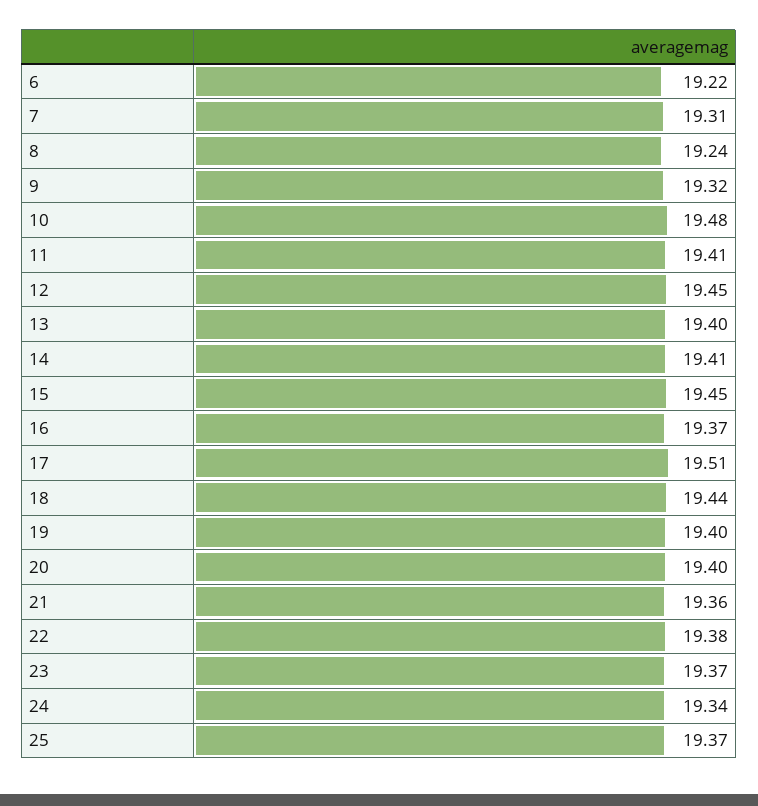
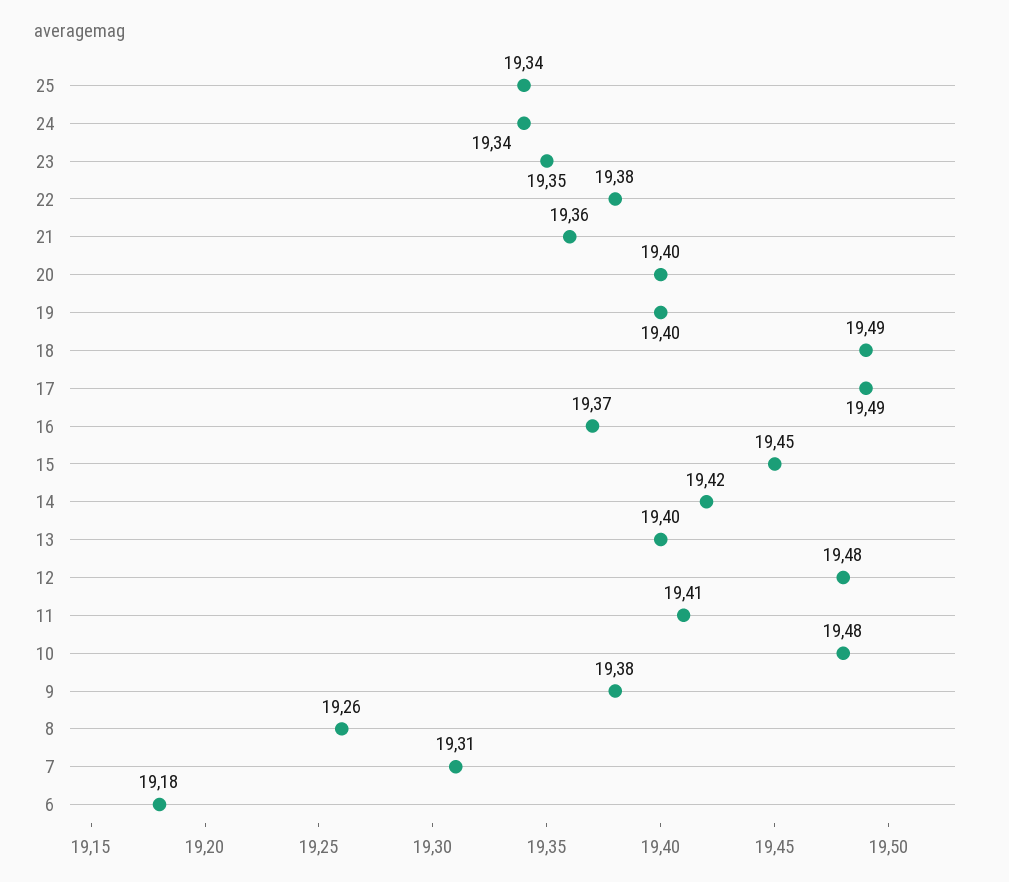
6: 19.22 -> 19.18
8: 19.24 -> 19.26
9: 19.32 -> 19.38
12: 19.45 -> 19.48
14: 19.41 -> 19.42
17: 19.51 -> 19.49
18: 19.44 -> 19.49
23: 19.37 -> 19.35
25: 19.37 -> 19.34

